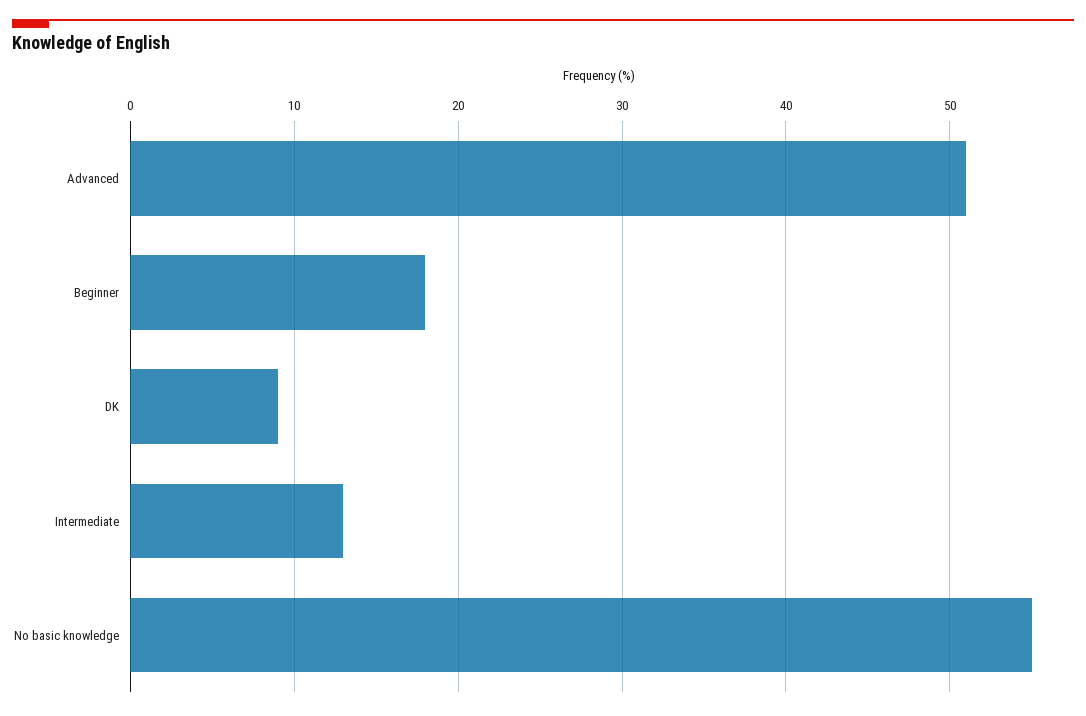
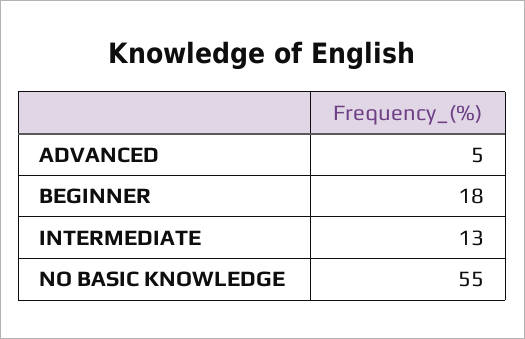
Advanced: 51 -> 5
DK: 9 -> none

